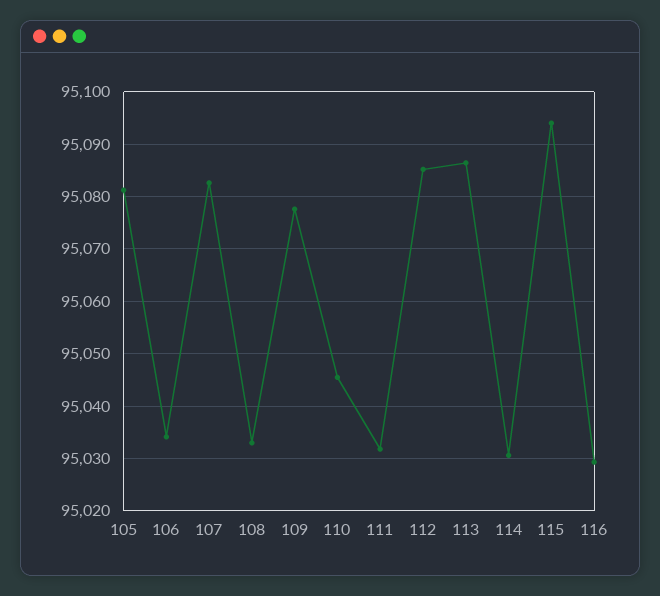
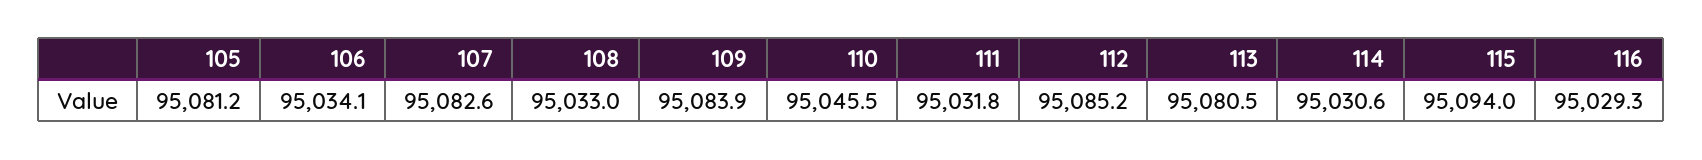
109: 95078 -> 95083.9
113: 95086 -> 95080.5

